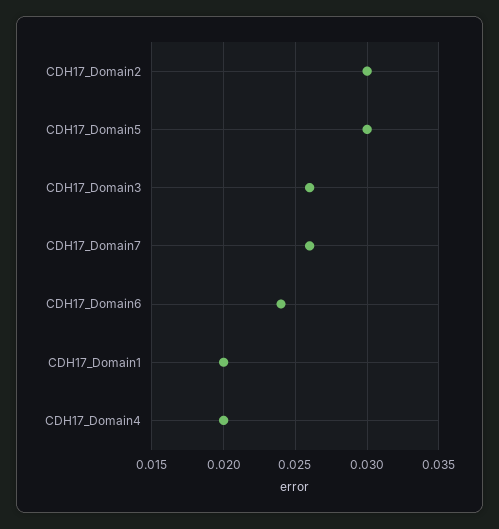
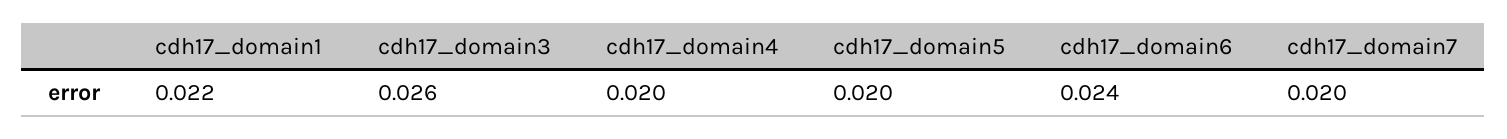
CDH17_Domain2: 0.03 -> none
CDH17_Domain5: 0.03 -> 0.02
CDH17_Domain7: 0.026 -> 0.02
CDH17_Domain1: 0.02 -> 0.022

